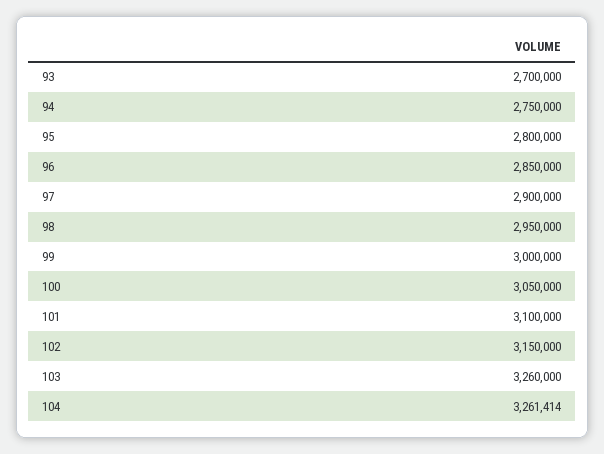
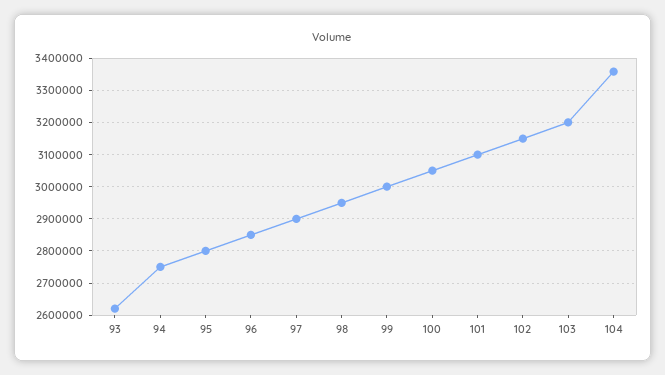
93: 2700000 -> 2620000
103: 3260000 -> 3200000
104: 3261414 -> 3360000

